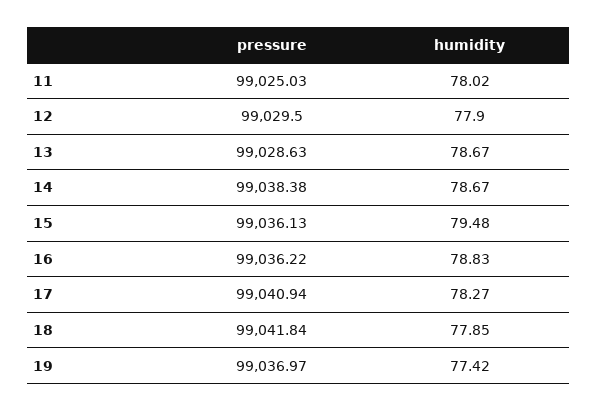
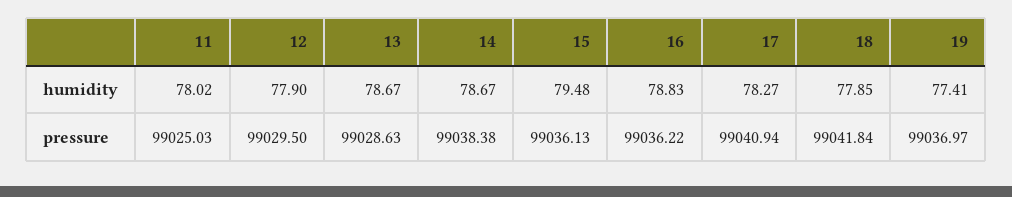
humidity, 19: 77.42 -> 77.41

